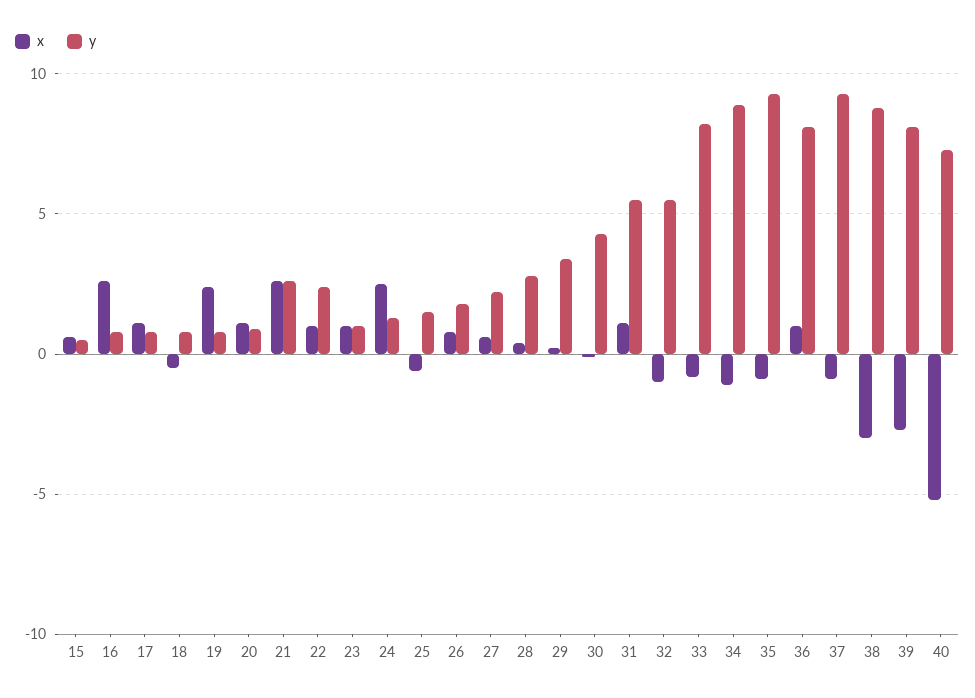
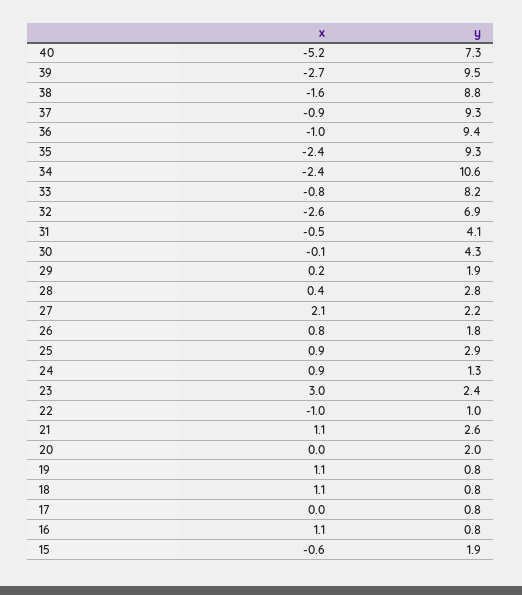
x, 15: 0.5 -> -0.6
y, 15: 0.5 -> 1.9
x, 16: 2.5 -> 1.1
x, 17: 1 -> 0
x, 18: -0.5 -> 1.1
x, 19: 2.5 -> 1.1
x, 20: 1 -> 0
y, 20: 1 -> 2
x, 21: 2.5 -> 1.1
x, 22: 1 -> -1
y, 22: 2.5 -> 1
x, 23: 1 -> 3
y, 23: 1 -> 2.4
x, 24: 2.5 -> 0.9
x, 25: -0.5 -> 0.9
y, 25: 1.5 -> 2.9
x, 27: 0.5 -> 2.1
y, 29: 3.5 -> 1.9
x, 31: 1 -> -0.5
y, 31: 5.5 -> 4.1
x, 32: -1 -> -2.6
y, 32: 5.5 -> 6.9
x, 34: -1 -> -2.4
y, 34: 9 -> 10.6
x, 35: -1 -> -2.4
x, 36: 1 -> -1
y, 36: 8 -> 9.4
x, 38: -3 -> -1.6
y, 39: 8 -> 9.5

